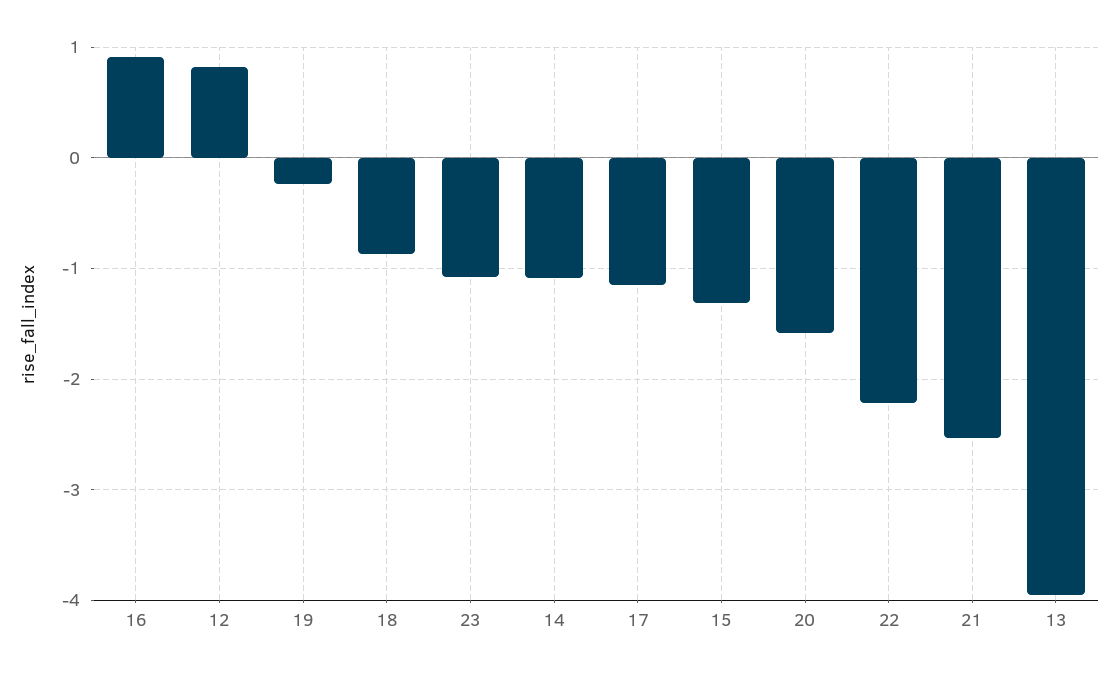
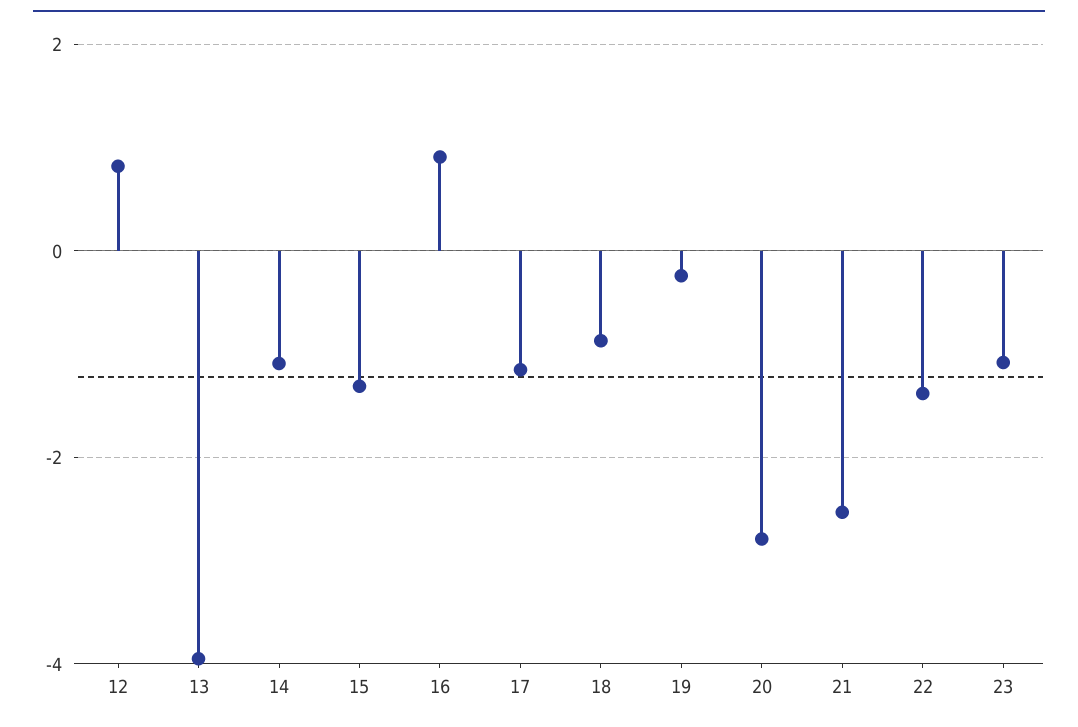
20: -1.6 -> -2.8
22: -2.2 -> -1.4

